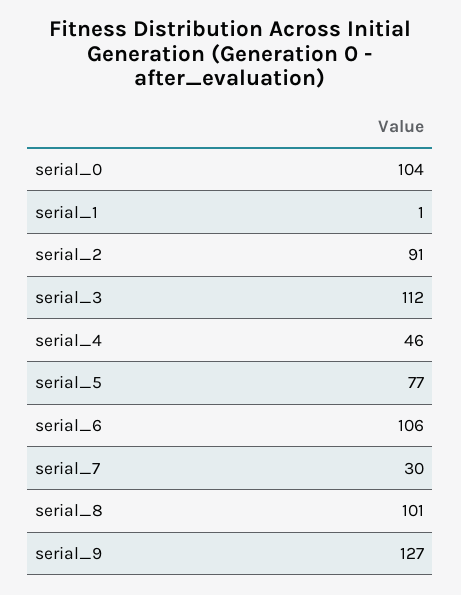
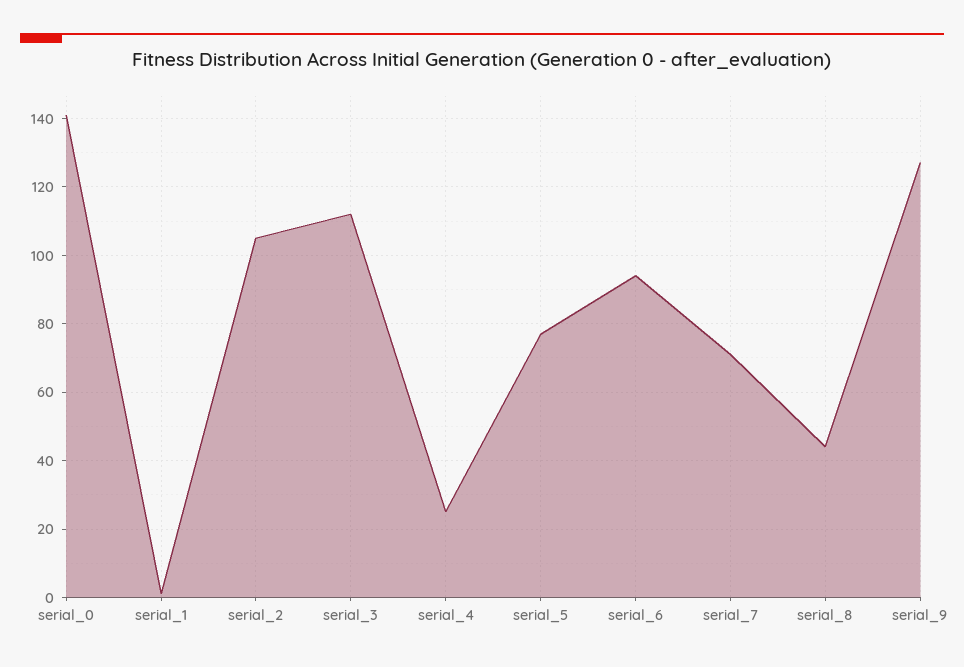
serial_0: 104 -> 140
serial_2: 91 -> 105
serial_4: 46 -> 25
serial_6: 106 -> 95
serial_7: 30 -> 70
serial_8: 101 -> 45

